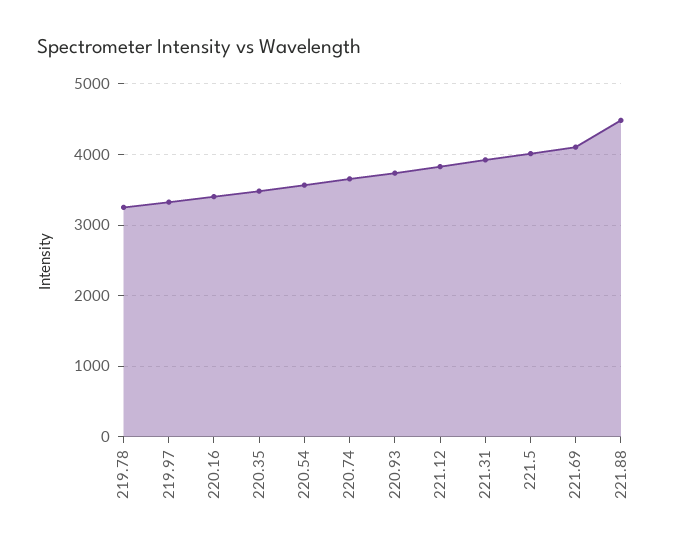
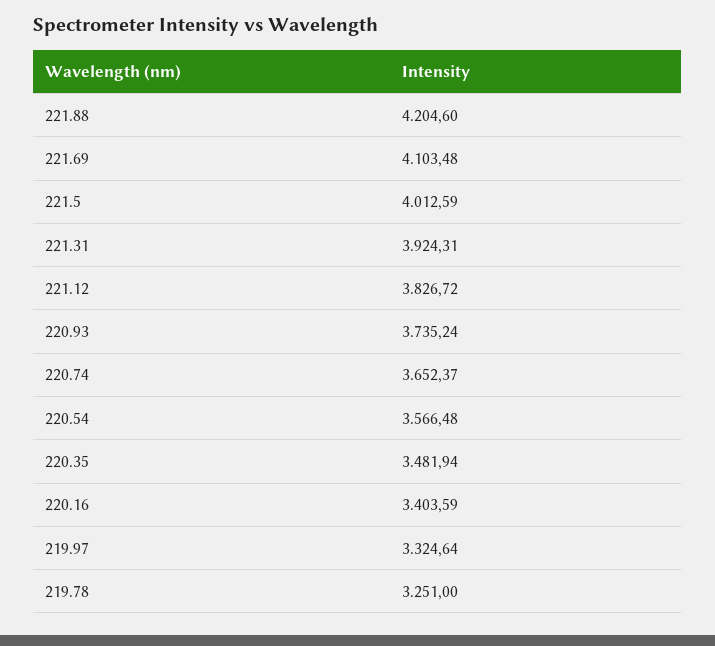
221.88: 4500 -> 4204.6

